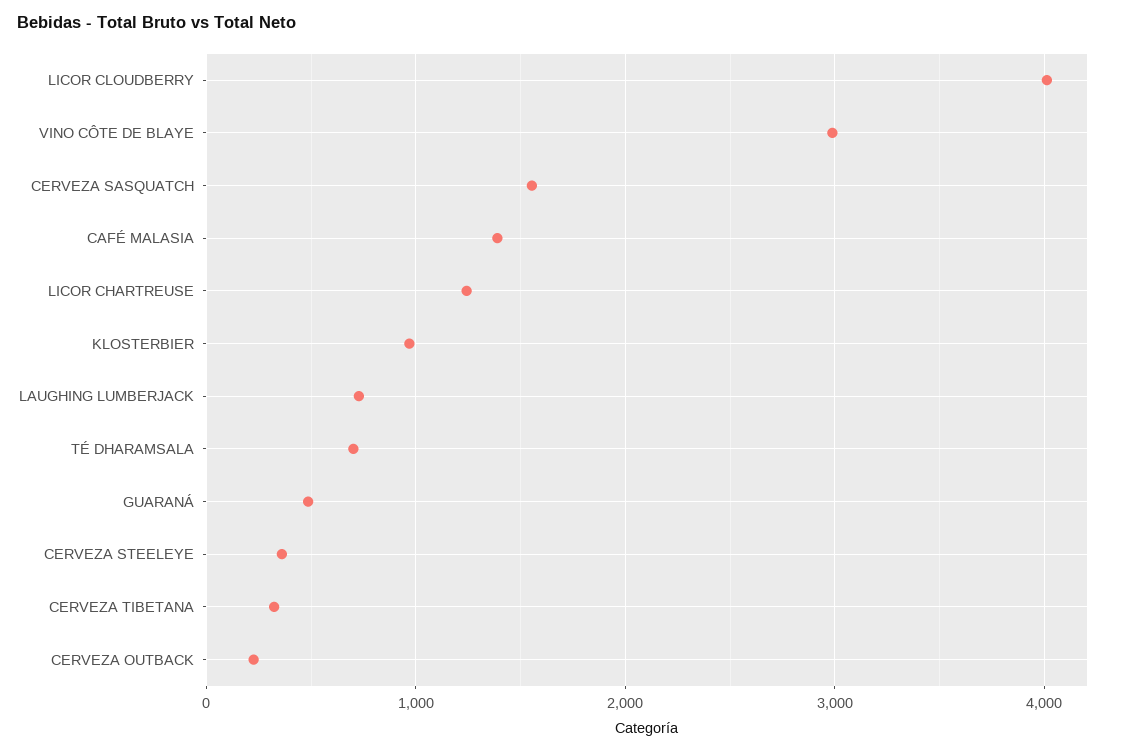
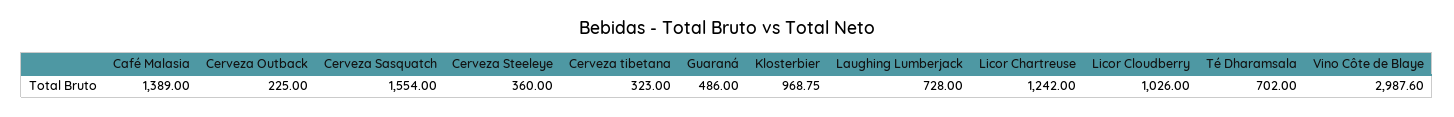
LICOR CLOUDBERRY: 4000 -> 1026

